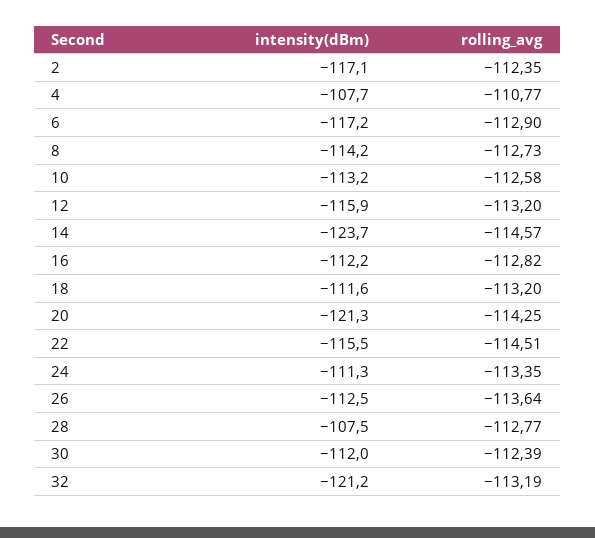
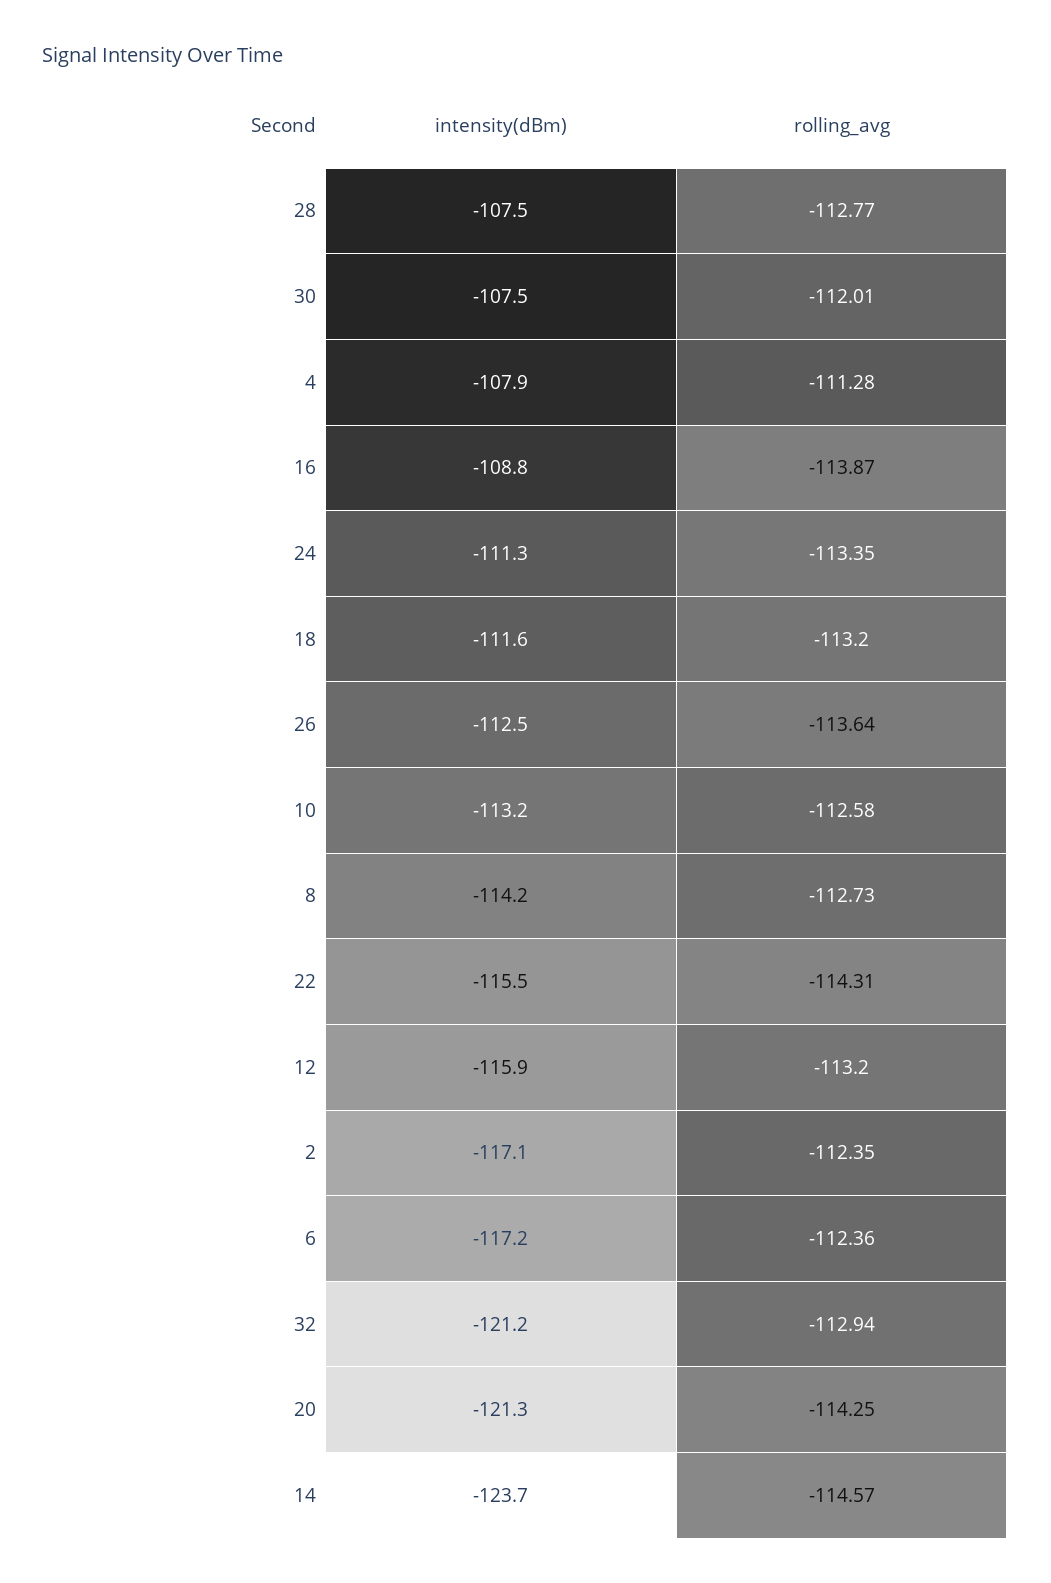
intensity(dBm), 4: -107.7 -> -107.9
rolling_avg, 4: -110.77 -> -111.28
rolling_avg, 6: -112.9 -> -112.36
intensity(dBm), 16: -112.2 -> -108.8
rolling_avg, 16: -112.82 -> -113.87
rolling_avg, 22: -114.51 -> -114.31
intensity(dBm), 30: -112 -> -107.5
rolling_avg, 30: -112.39 -> -112.01
rolling_avg, 32: -113.19 -> -112.94

